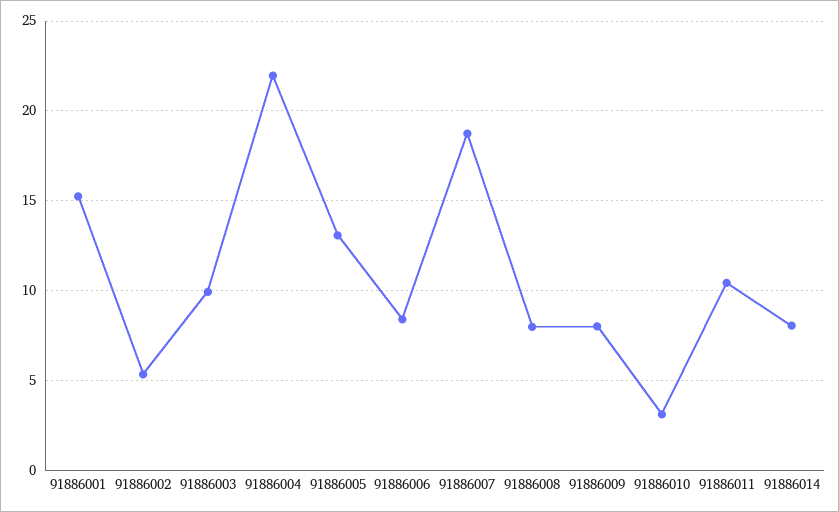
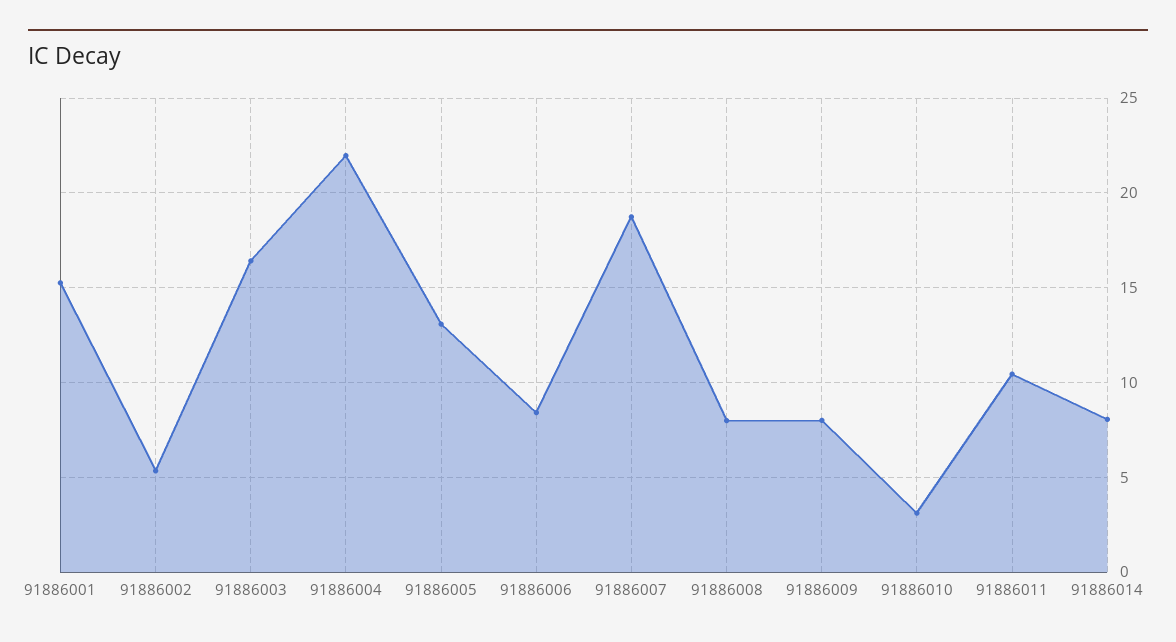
91886003: 10 -> 16.5

